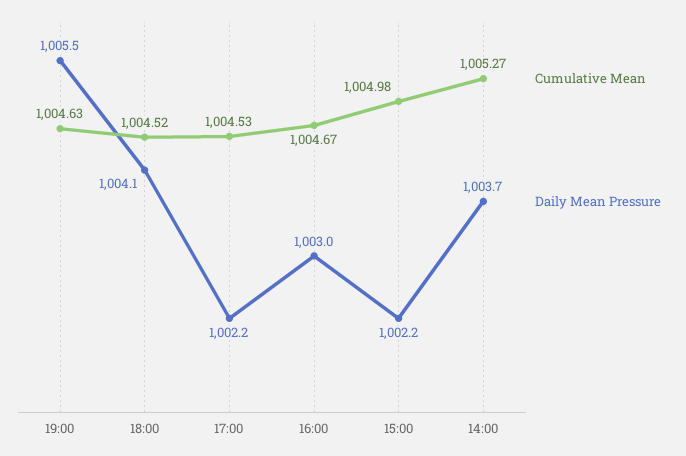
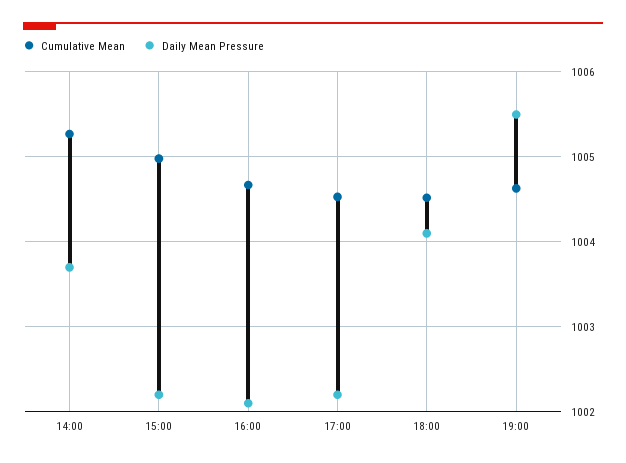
Daily Mean Pressure, 16:00: 1003 -> 1002.1

